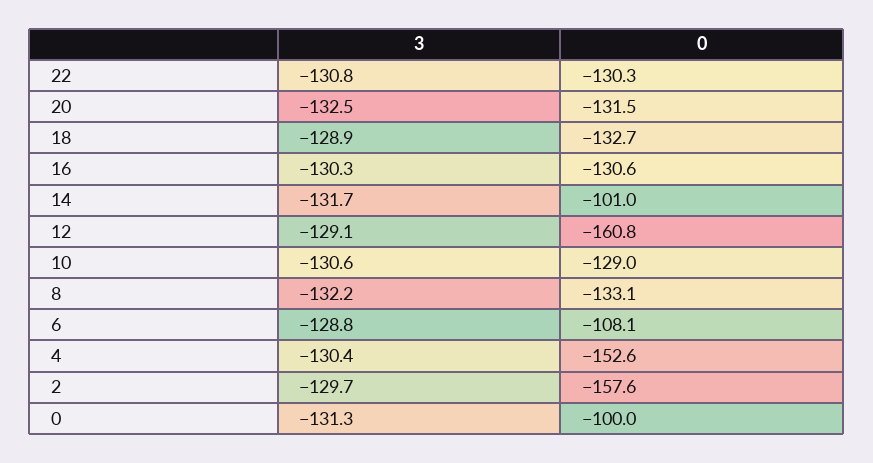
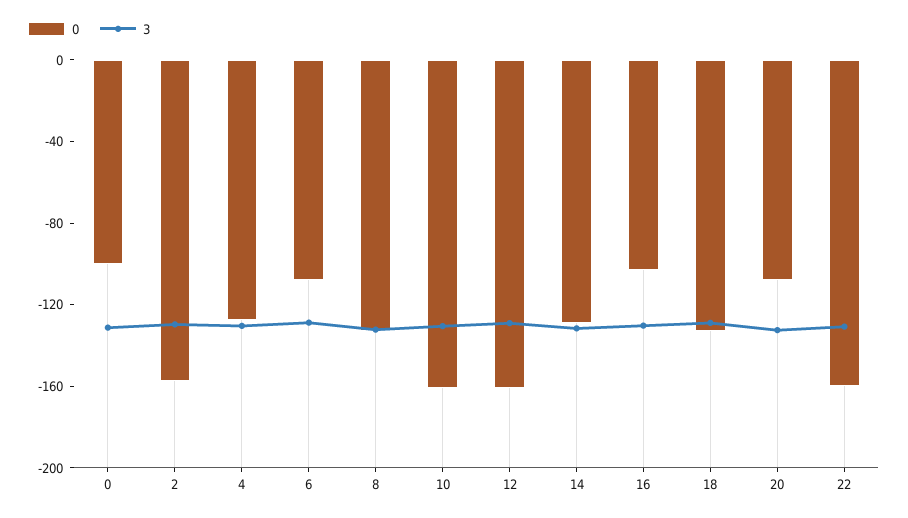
0, 22: -130.3 -> -160
0, 20: -131.5 -> -110
0, 16: -130.6 -> -100
0, 14: -101 -> -130
0, 10: -129 -> -160
0, 4: -152.6 -> -130

